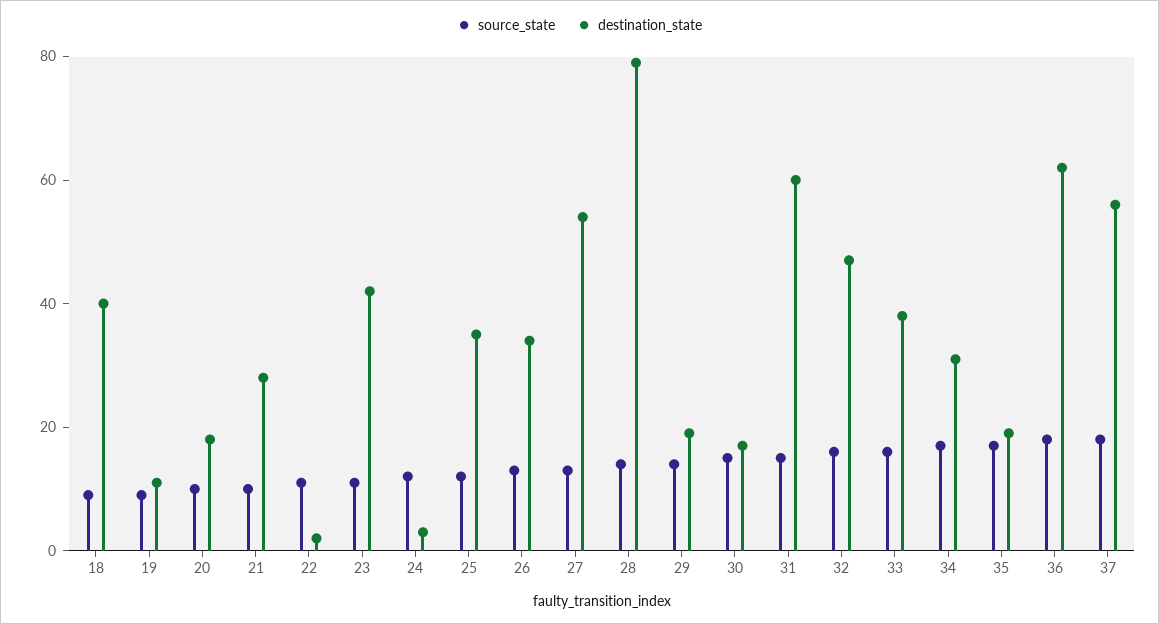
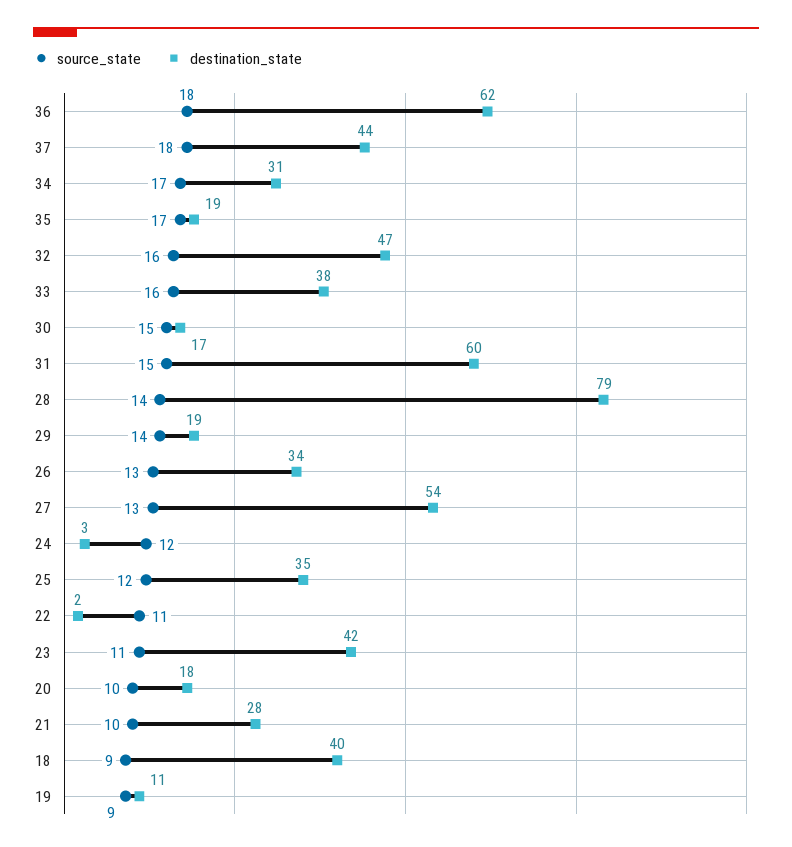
destination_state, 37: 55 -> 44

